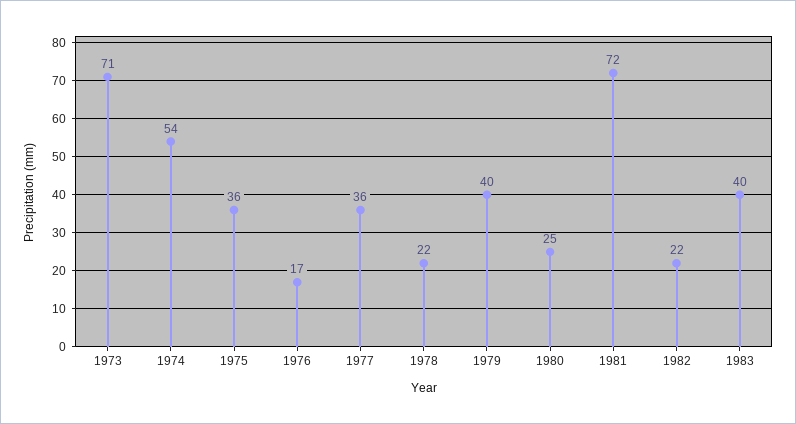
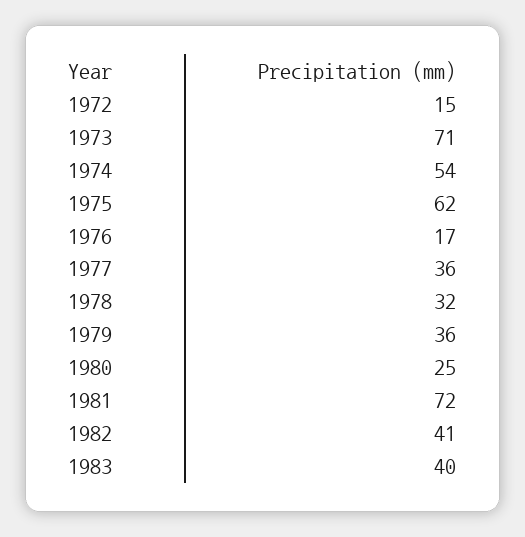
1975: 36 -> 62
1978: 22 -> 32
1979: 40 -> 36
1982: 22 -> 41
1972: none -> 15

